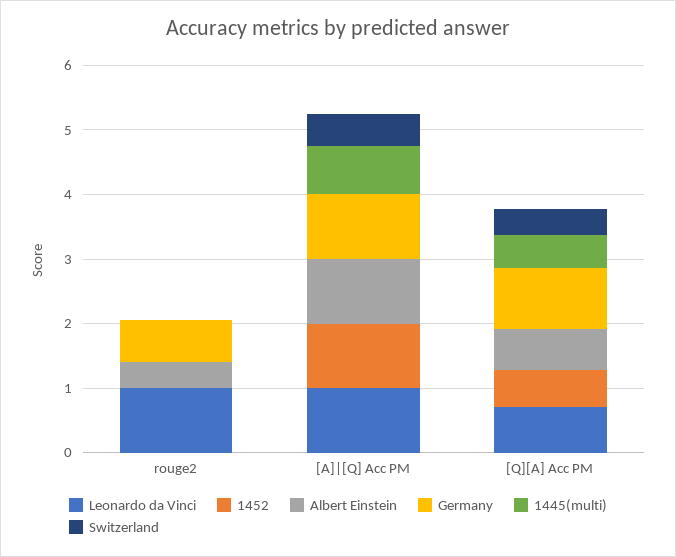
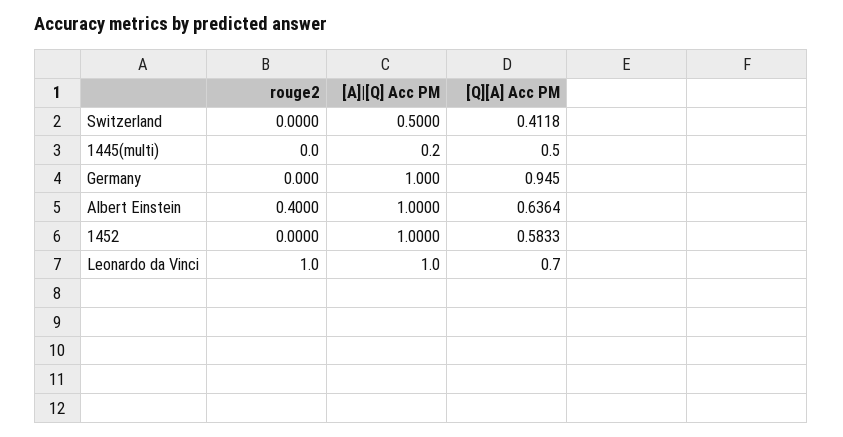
Germany, rouge2: 0.6 -> 0
1445(multi), [A]|[Q] Acc PM: 0.8 -> 0.2

